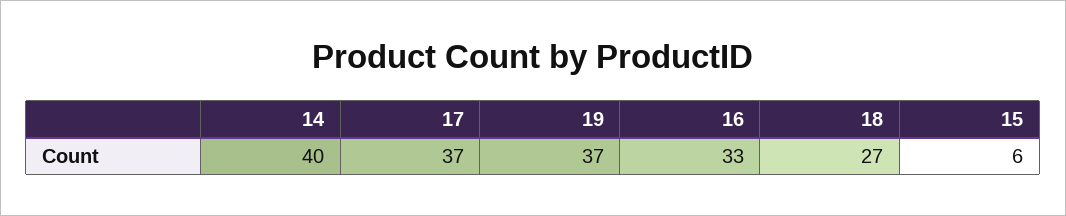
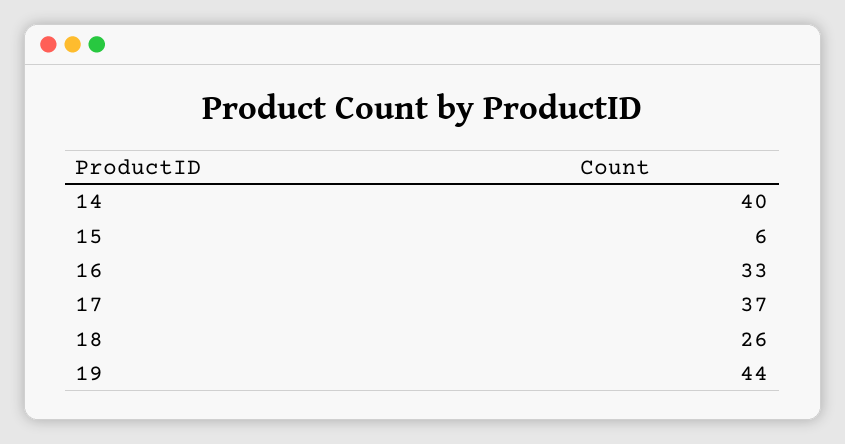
19: 37 -> 44
18: 27 -> 26

